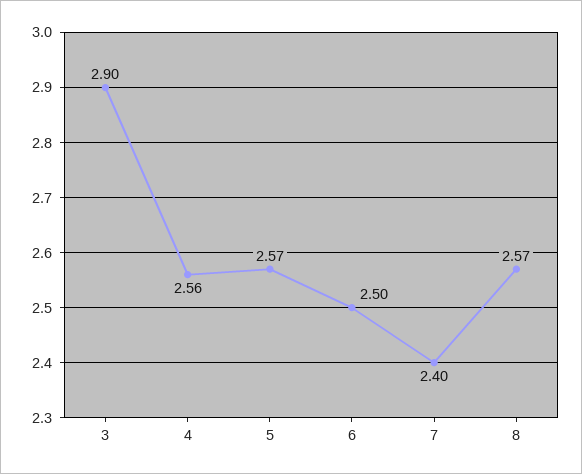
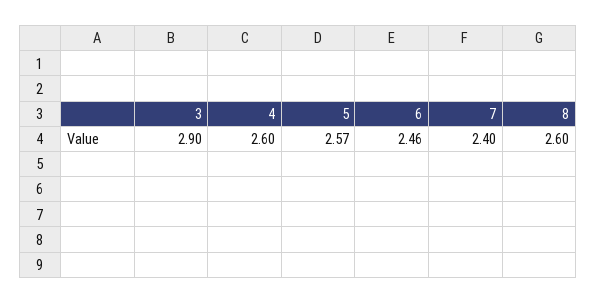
4: 2.56 -> 2.6
6: 2.5 -> 2.46
8: 2.57 -> 2.6

